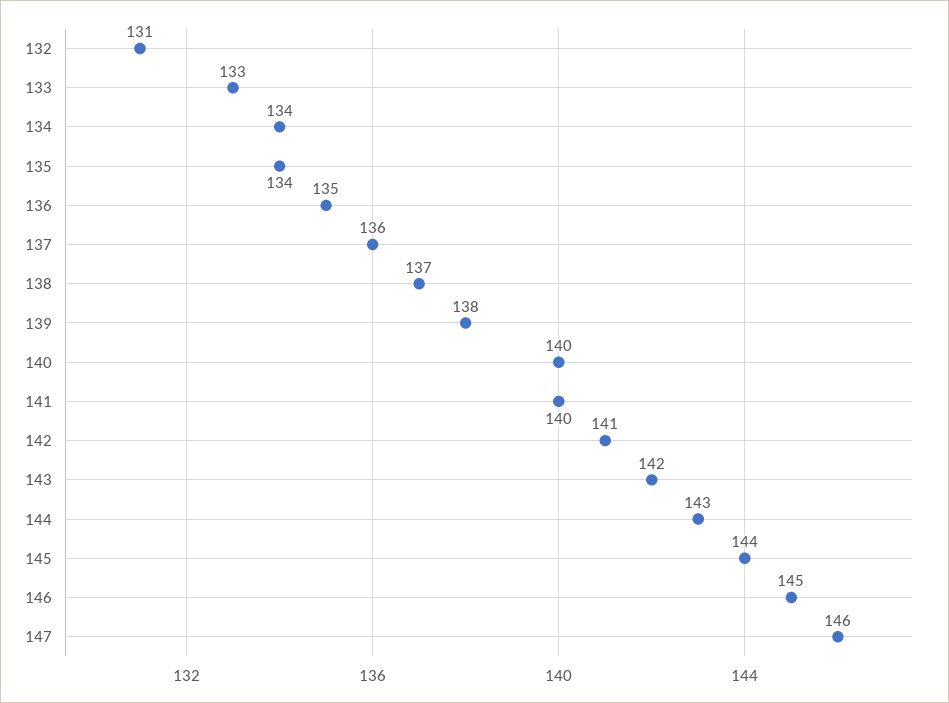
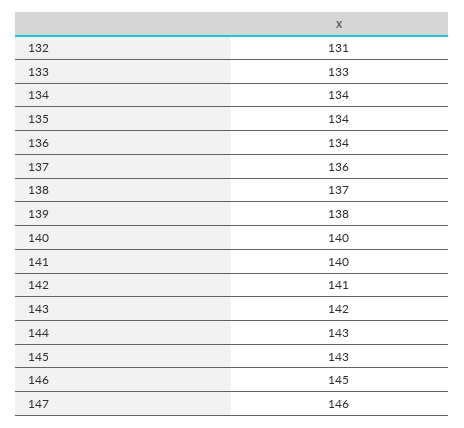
136: 135 -> 134
145: 144 -> 143

